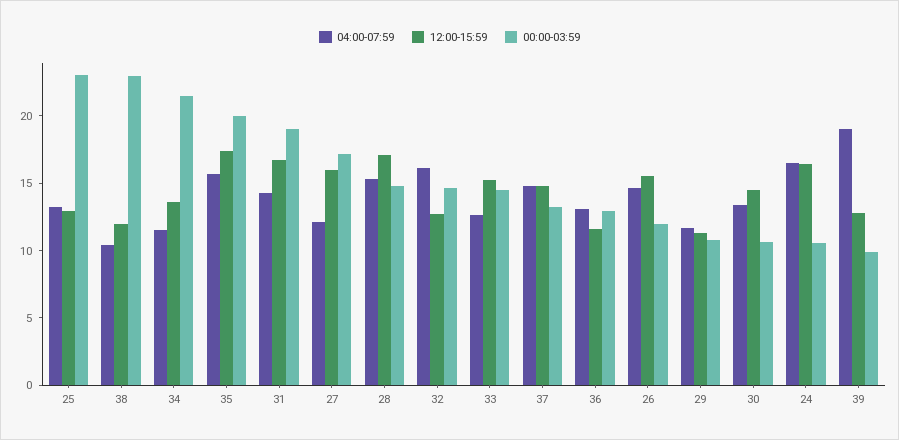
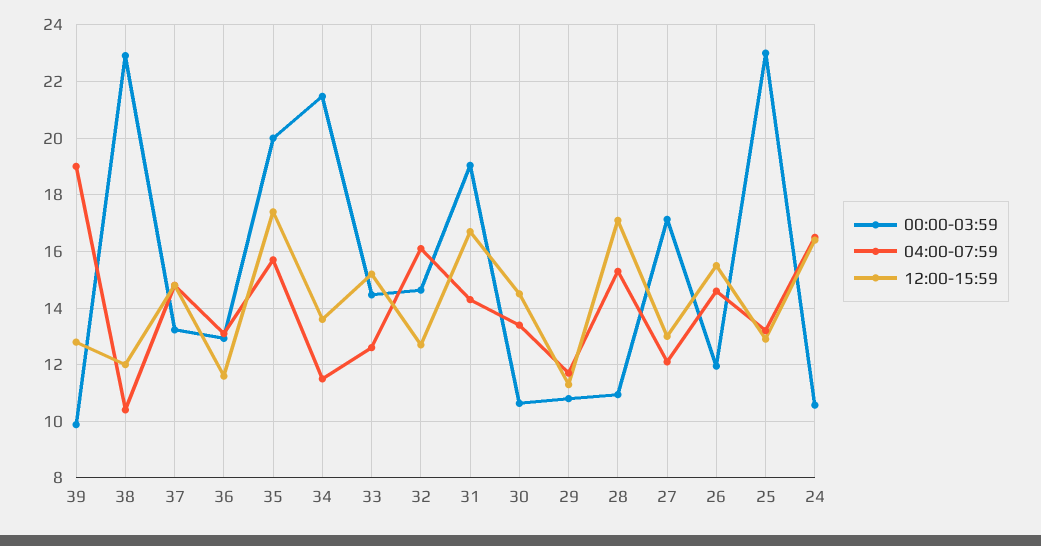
12:00-15:59, 27: 16 -> 13
00:00-03:59, 28: 15 -> 11

